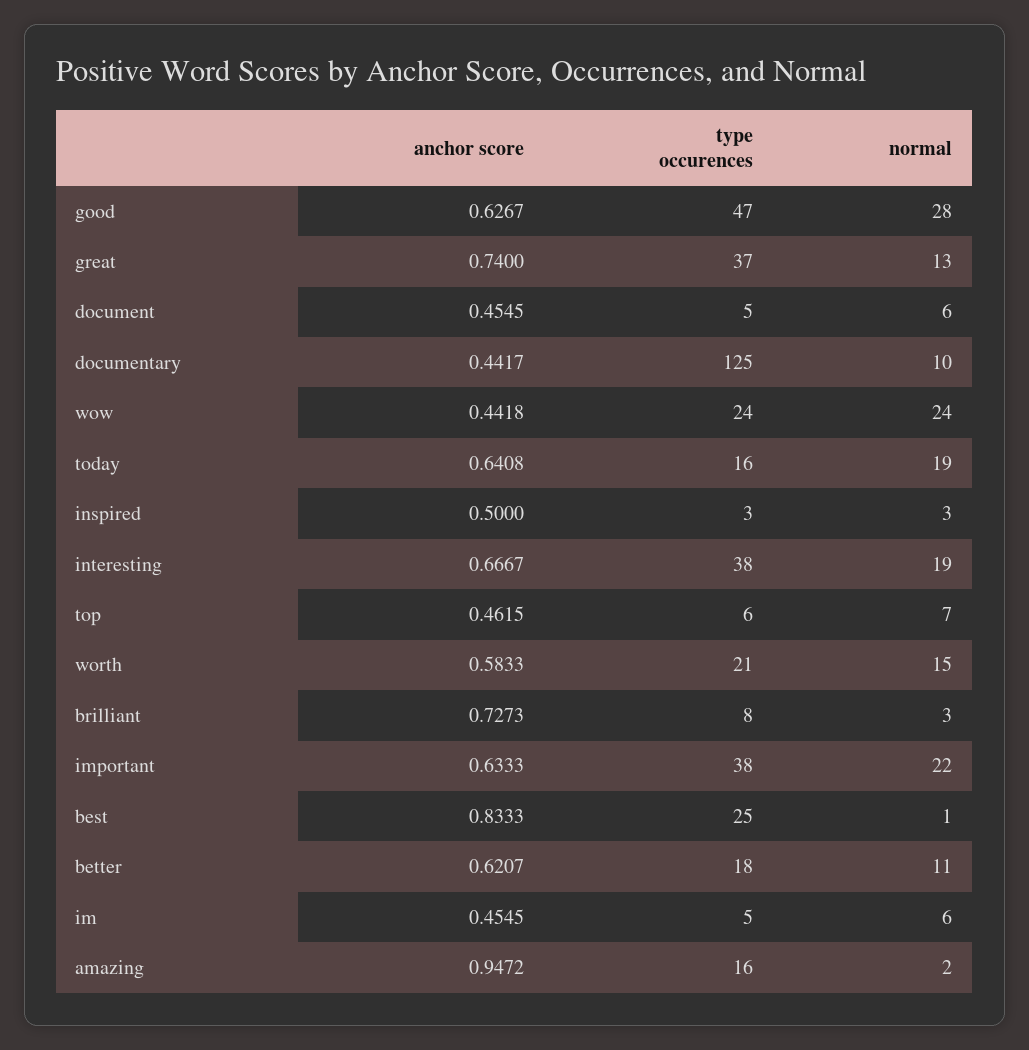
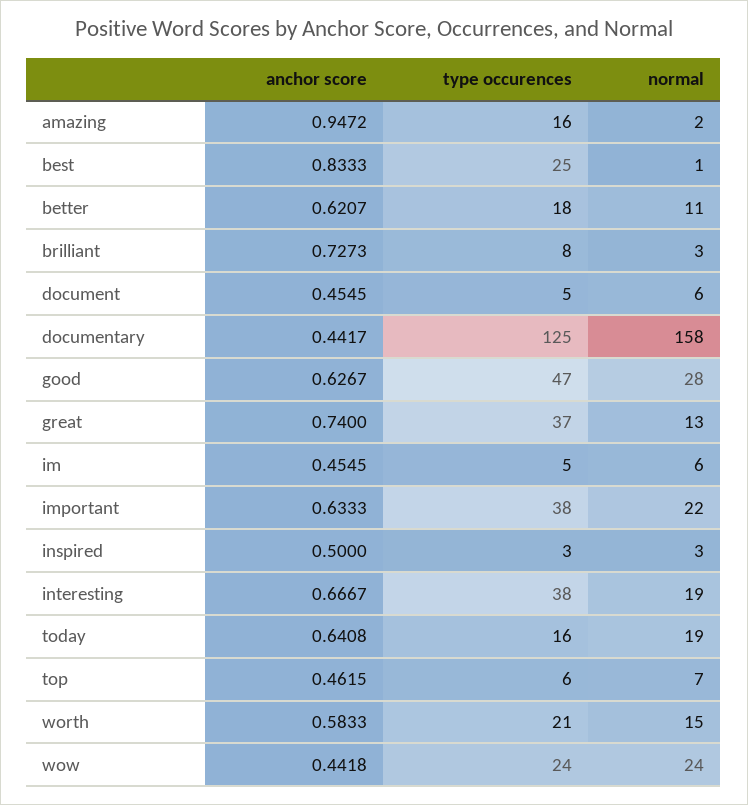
normal, documentary: 10 -> 158

